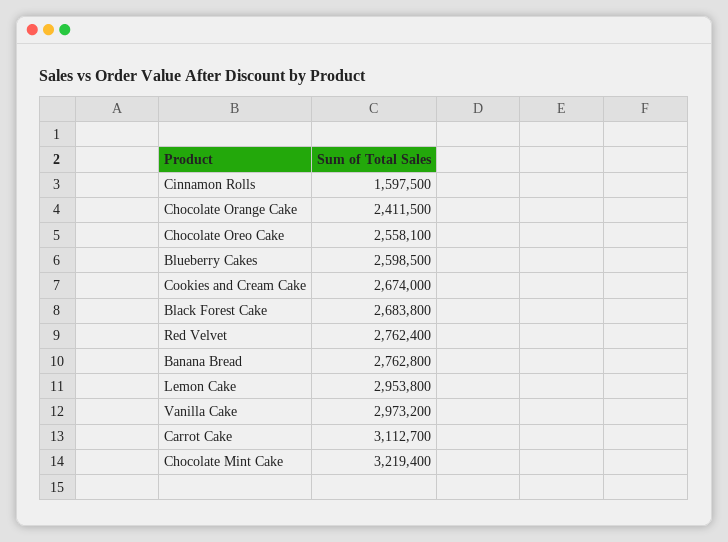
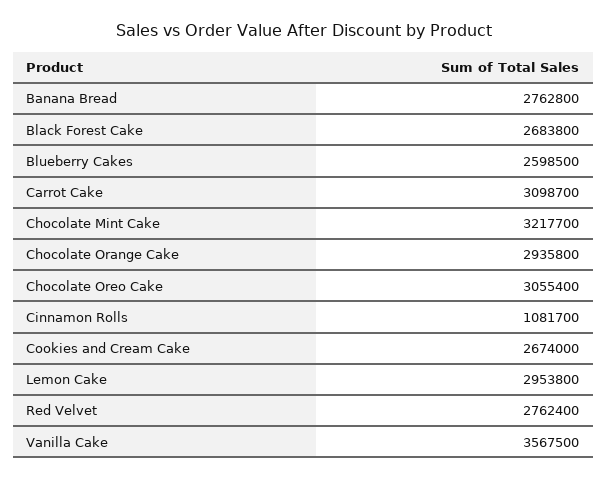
Cinnamon Rolls: 1597500 -> 1081700
Chocolate Orange Cake: 2411500 -> 2935800
Chocolate Oreo Cake: 2558100 -> 3055400
Vanilla Cake: 2973200 -> 3567500
Carrot Cake: 3112700 -> 3098700
Chocolate Mint Cake: 3219400 -> 3217700

